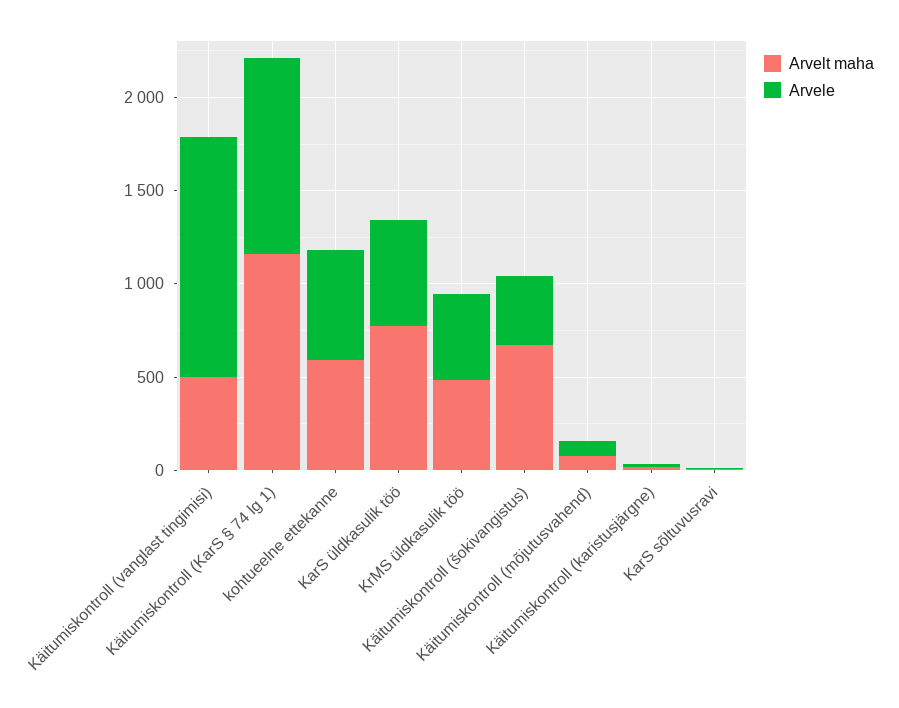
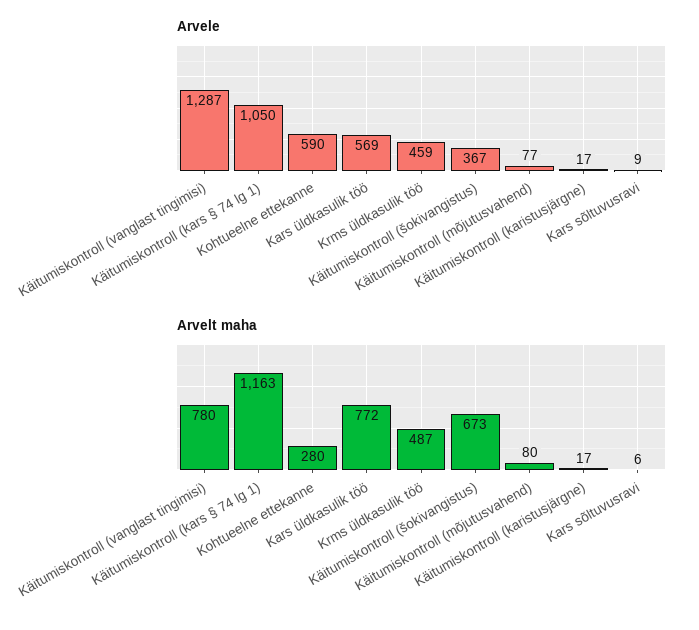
Arvelt maha, Käitumiskontroll (vanglast tingimisi): 500 -> 780
Arvelt maha, kohtueelne ettekanne: 600 -> 280

